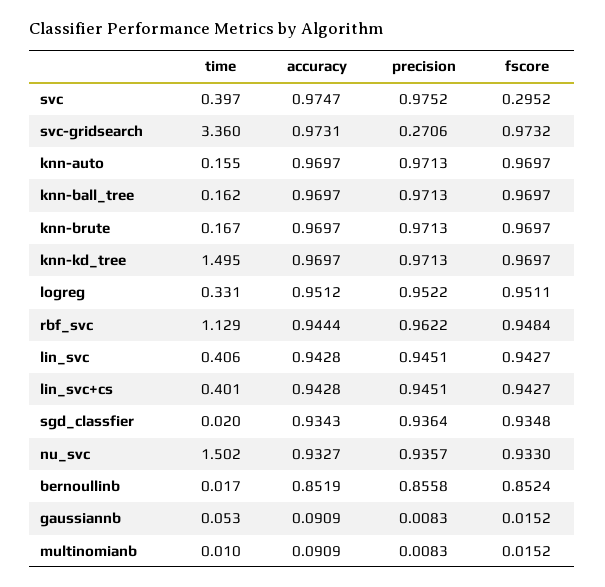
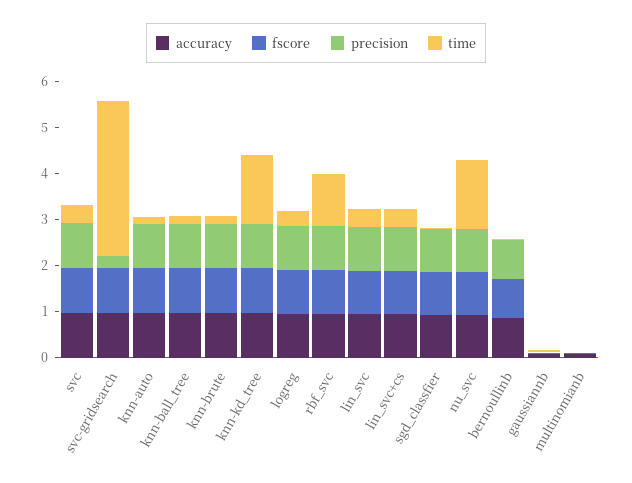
fscore, svc: 0.2952 -> 1

